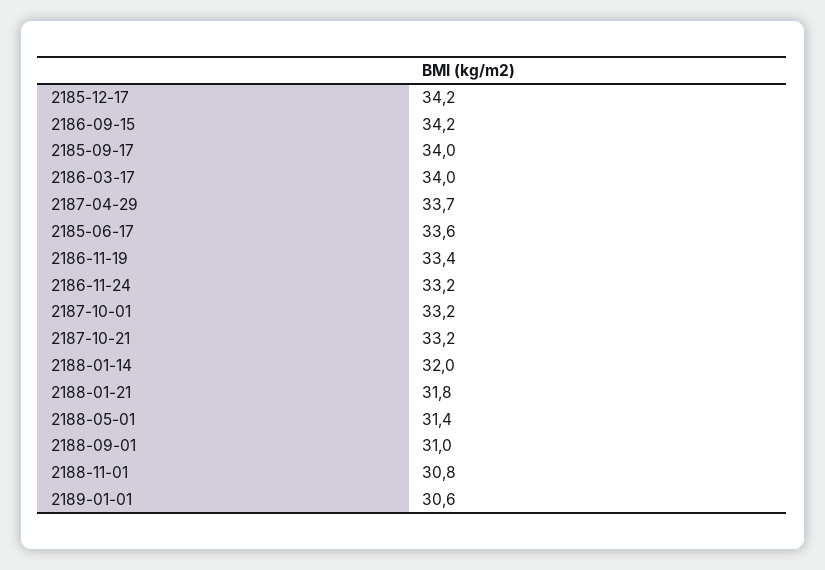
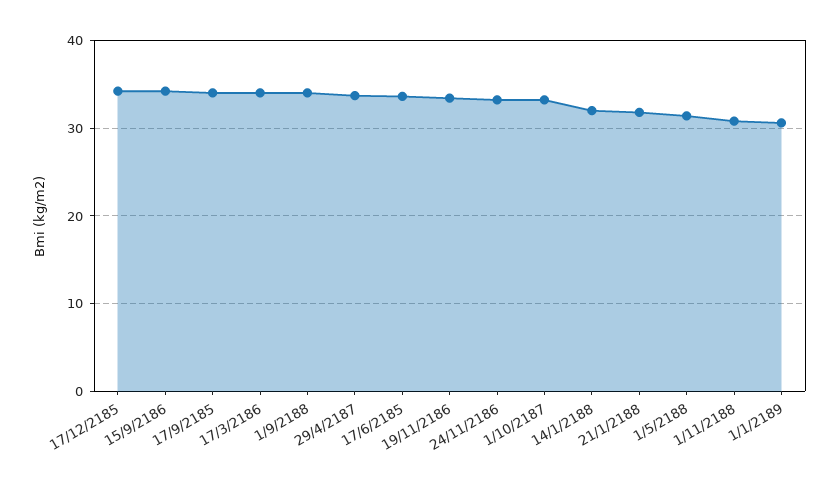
2187-10-21: 33.2 -> none
2188-09-01: 31 -> 34

